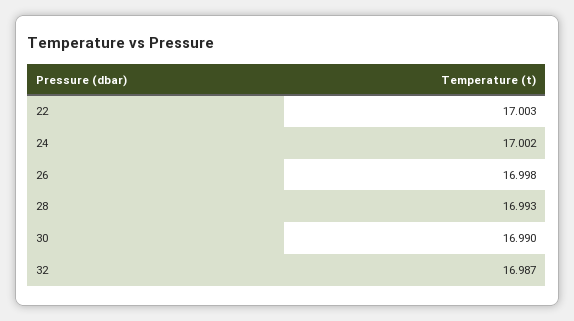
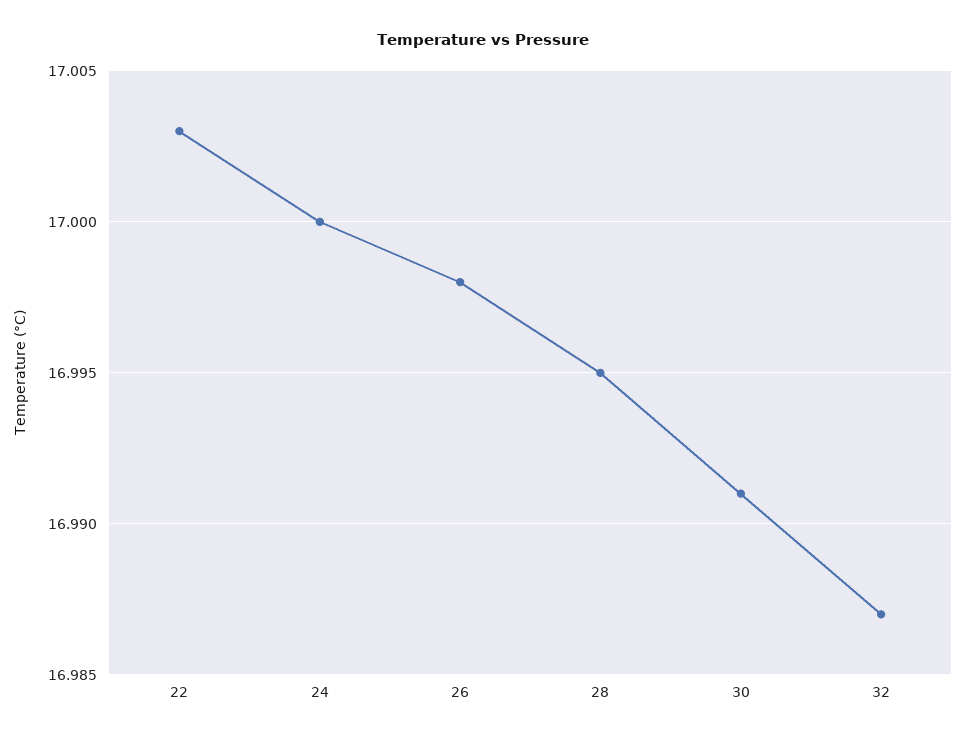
24: 17.002 -> 17
28: 16.993 -> 16.995
30: 16.99 -> 16.991

